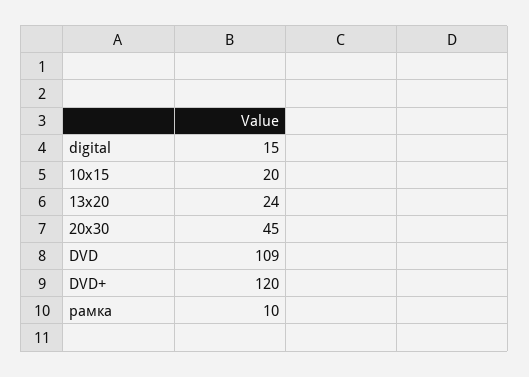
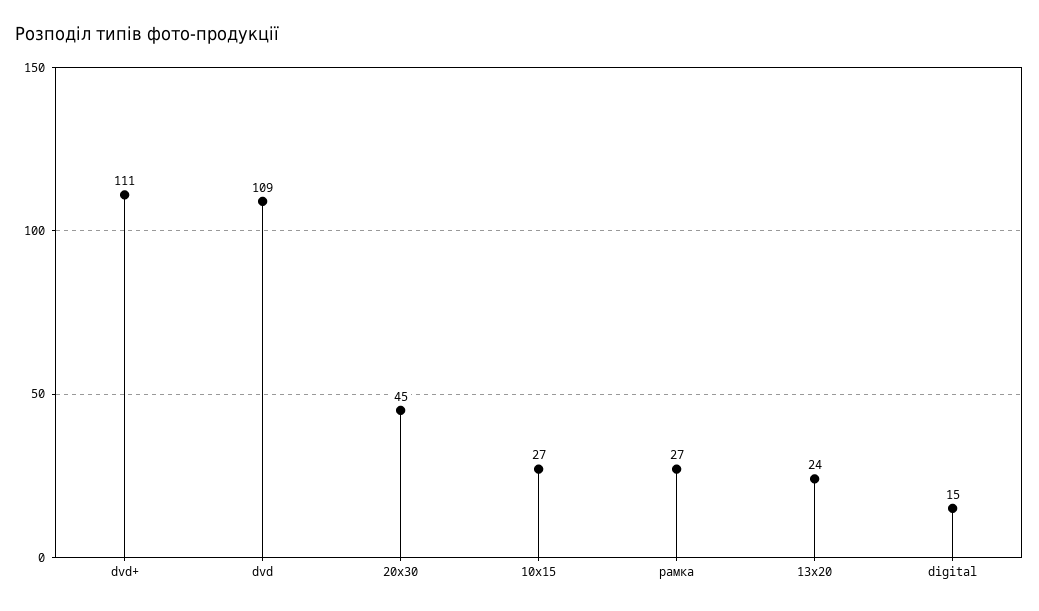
10х15: 20 -> 27
DVD+: 120 -> 111
рамка: 10 -> 27

